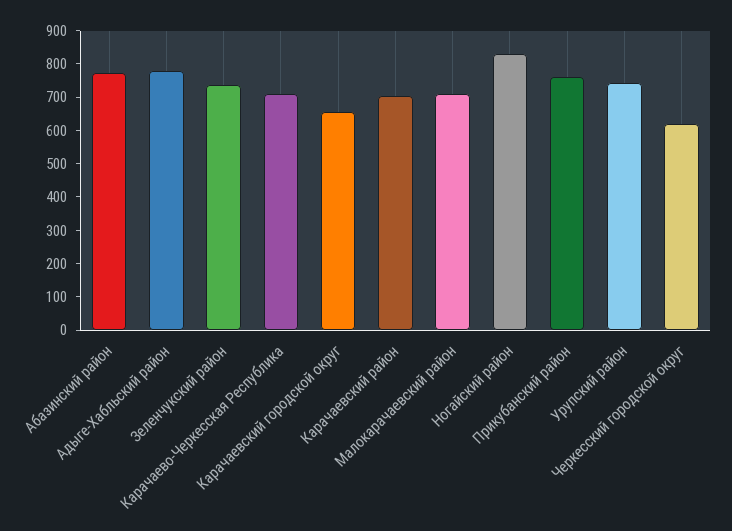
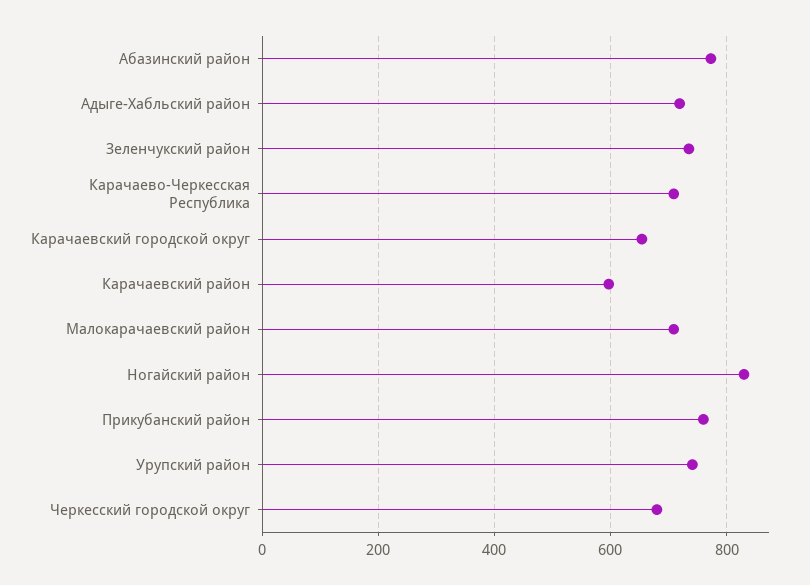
Адыге-Хабльский район: 775 -> 720
Карачаевский район: 700 -> 600
Черкесский городской округ: 625 -> 680

